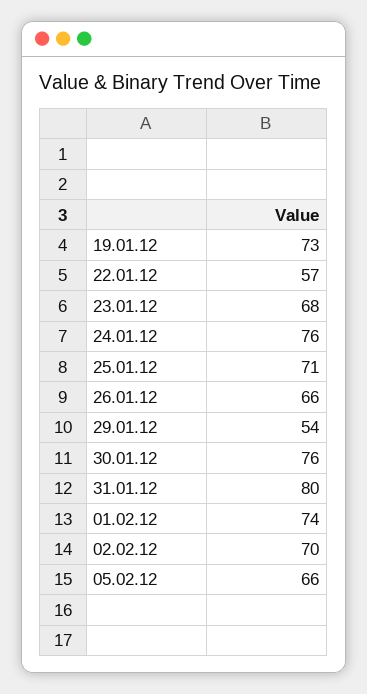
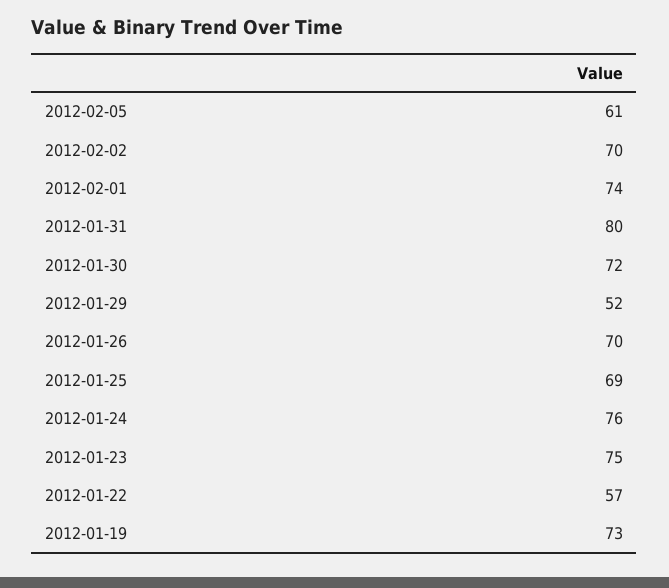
23.01.12: 68 -> 75
25.01.12: 71 -> 69
26.01.12: 66 -> 70
29.01.12: 54 -> 52
30.01.12: 76 -> 72
05.02.12: 66 -> 61

